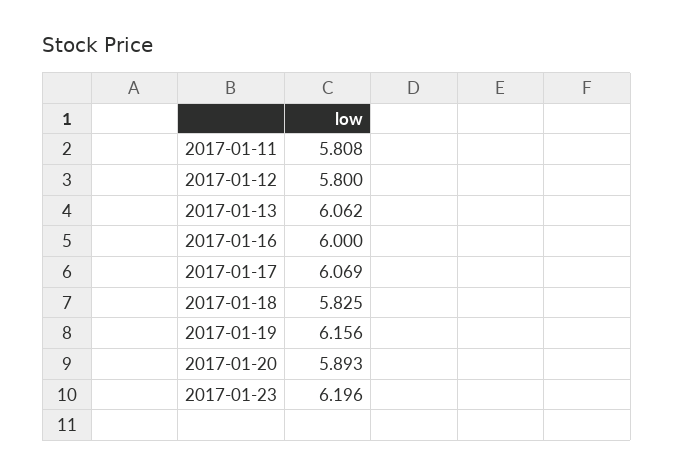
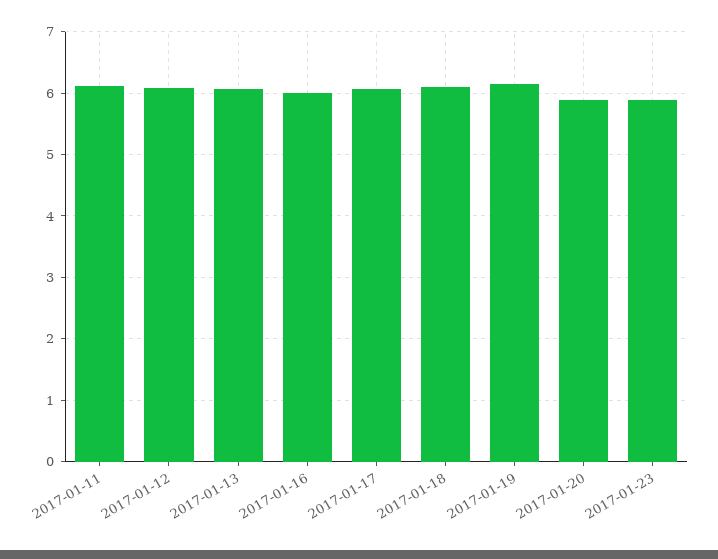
2017-01-11: 5.808 -> 6.1
2017-01-12: 5.8 -> 6.1
2017-01-18: 5.825 -> 6.1
2017-01-23: 6.196 -> 5.9

